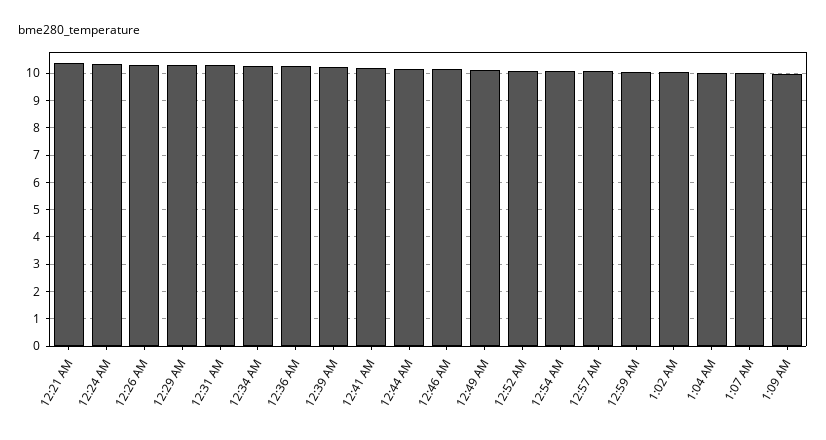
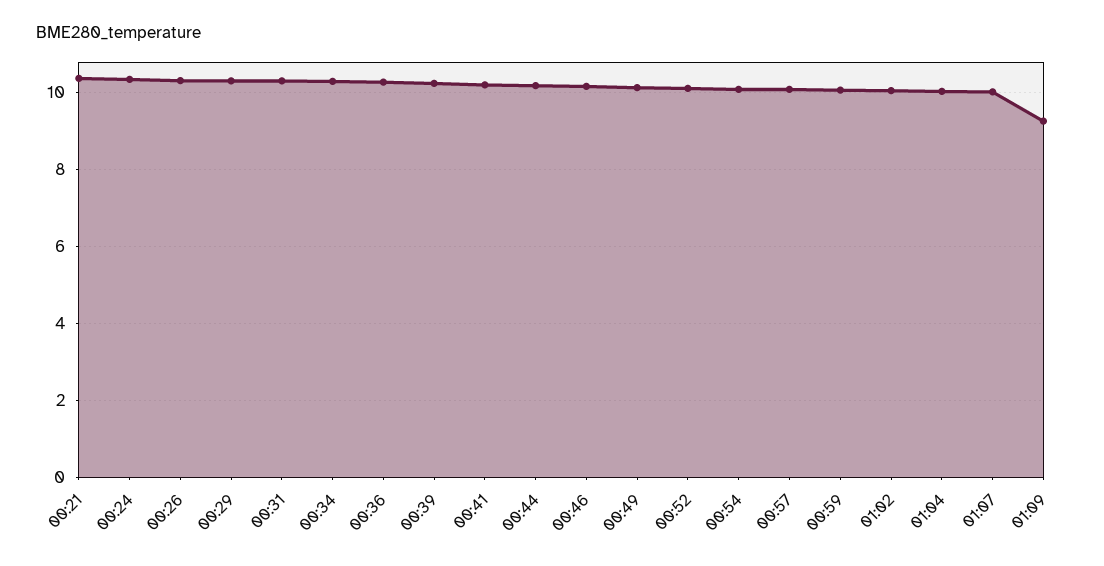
1:09 AM: 10 -> 9.2

